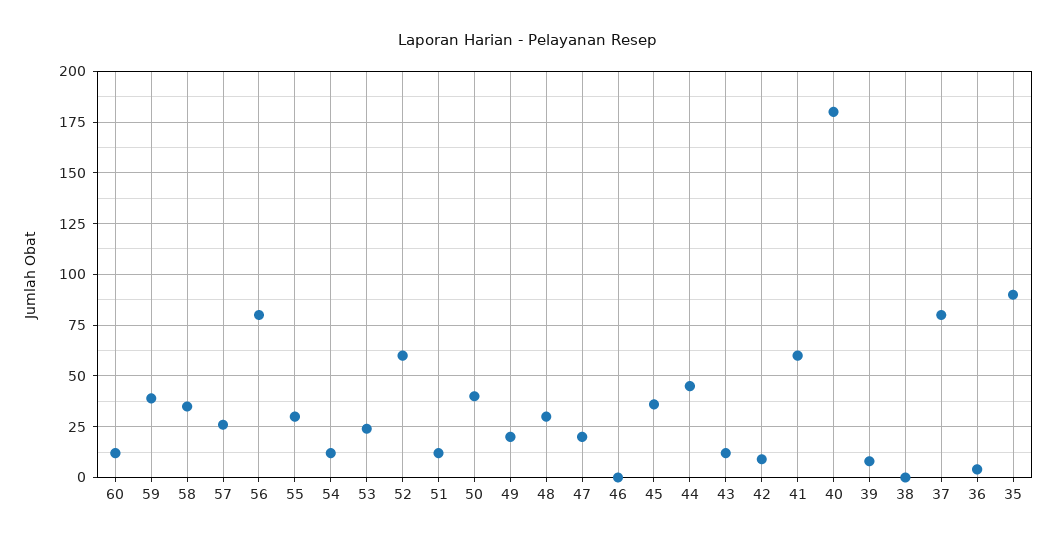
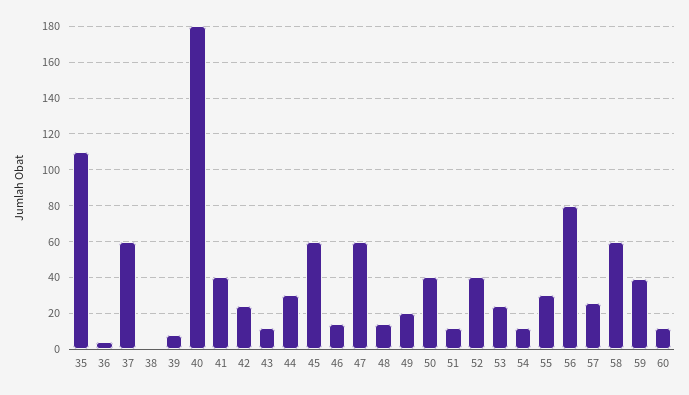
58: 35 -> 60
52: 60 -> 40
48: 30 -> 15
47: 20 -> 60
46: 0 -> 15
45: 35 -> 60
44: 45 -> 30
42: 10 -> 25
41: 60 -> 40
37: 80 -> 60
35: 90 -> 110

